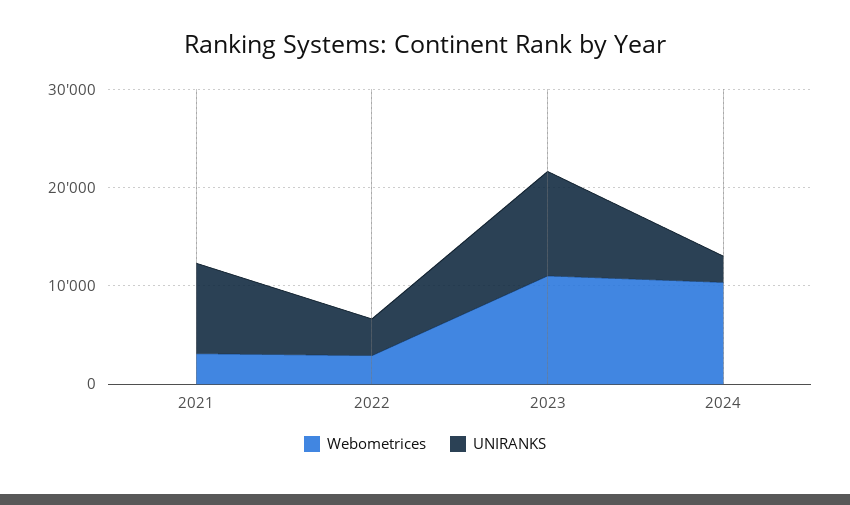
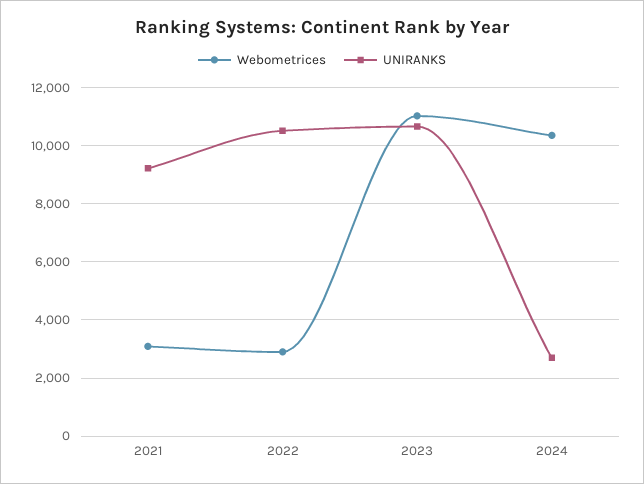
UNIRANKS, 2022: 4000 -> 10500

